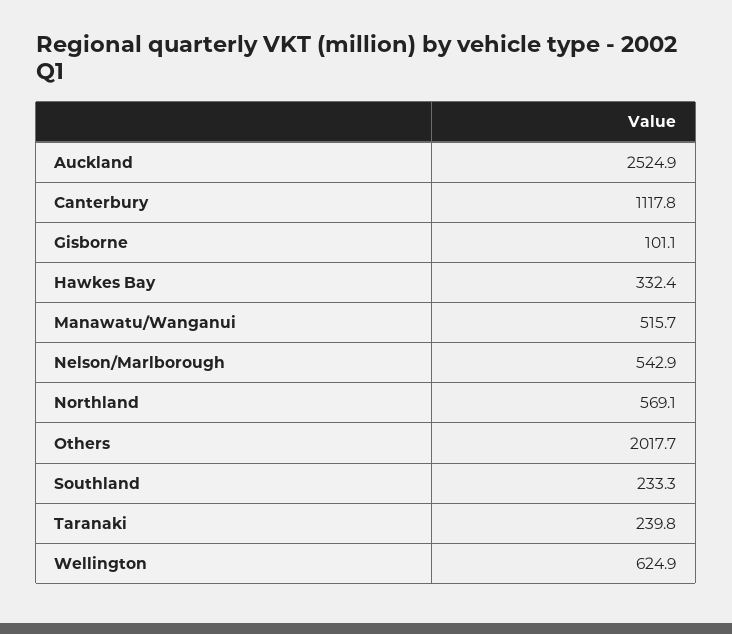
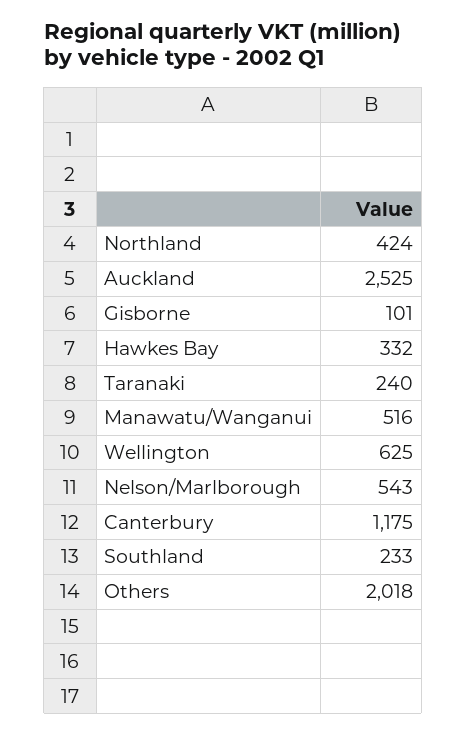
Canterbury: 1117.8 -> 1175
Northland: 569.1 -> 424

